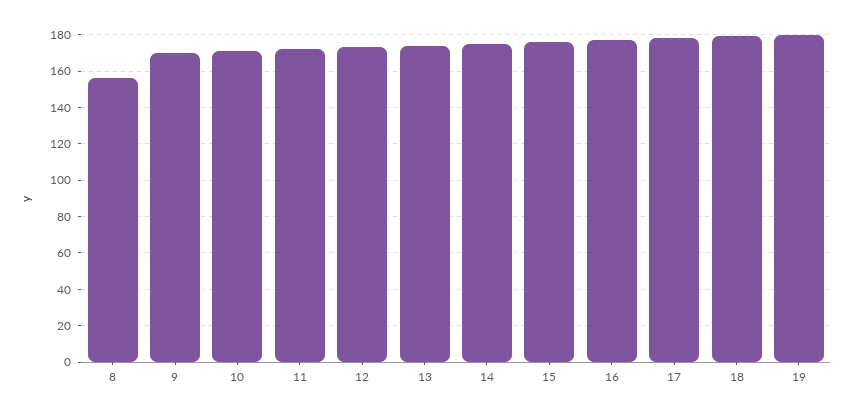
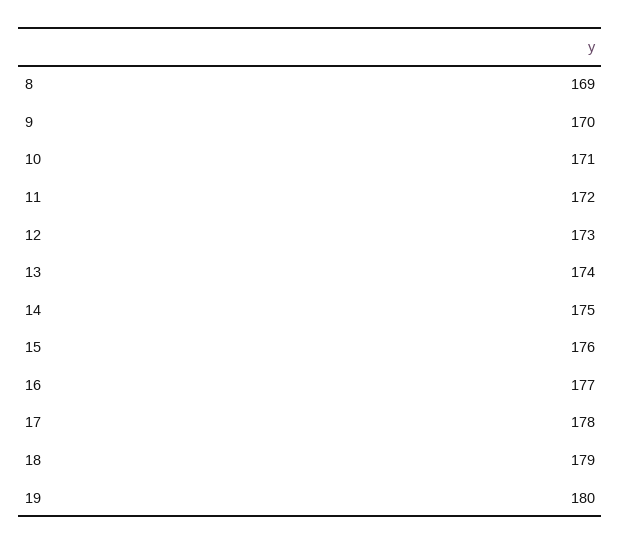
8: 155 -> 169

